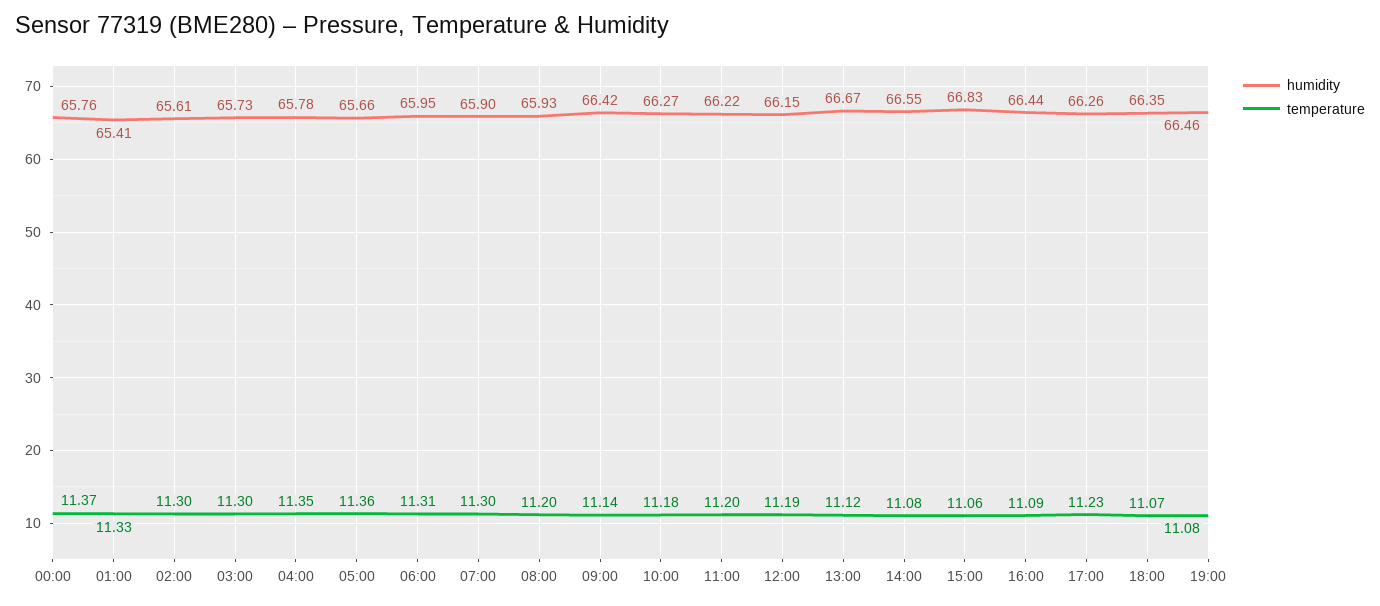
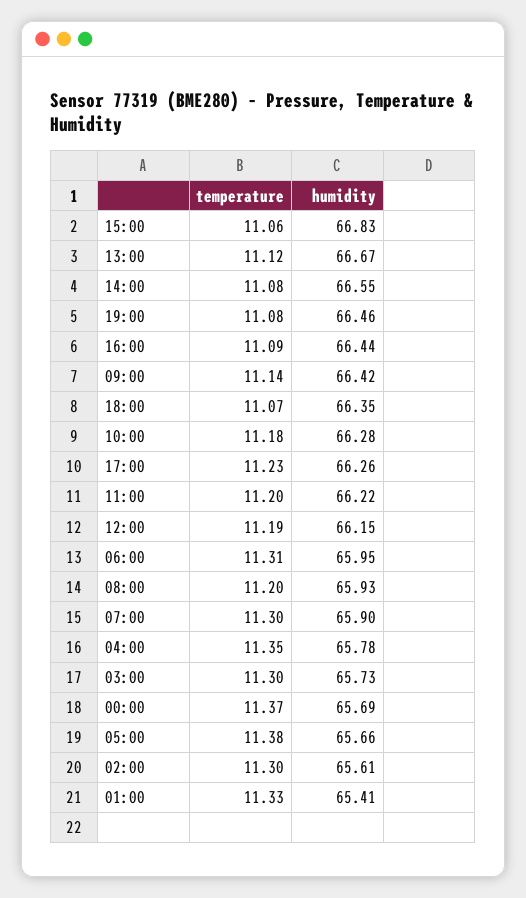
humidity, 00:00: 65.76 -> 65.69
temperature, 05:00: 11.36 -> 11.38
humidity, 10:00: 66.27 -> 66.28

